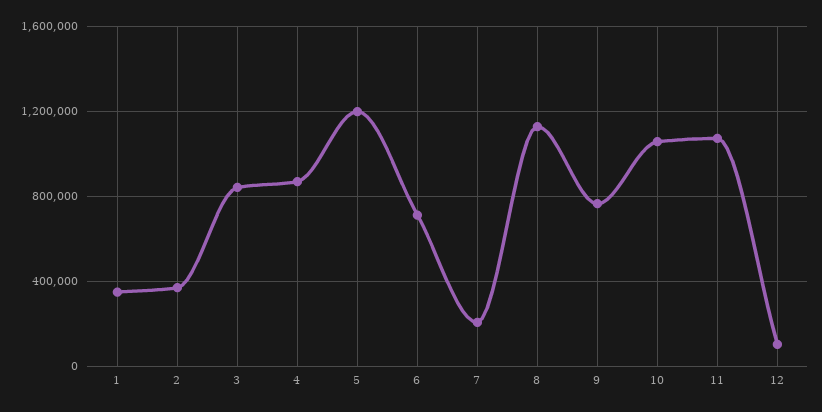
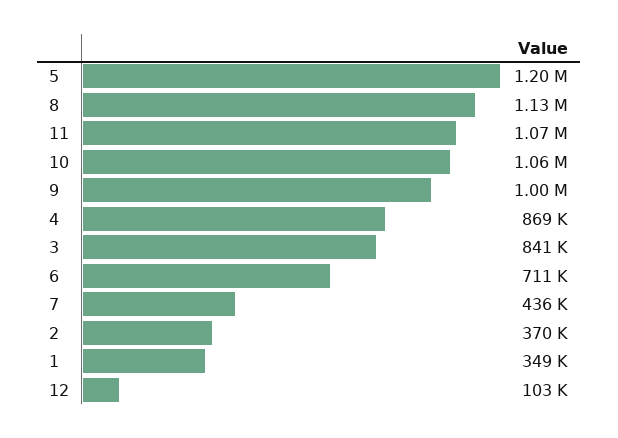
7: 200000 -> 436000
9: 750000 -> 1000000

